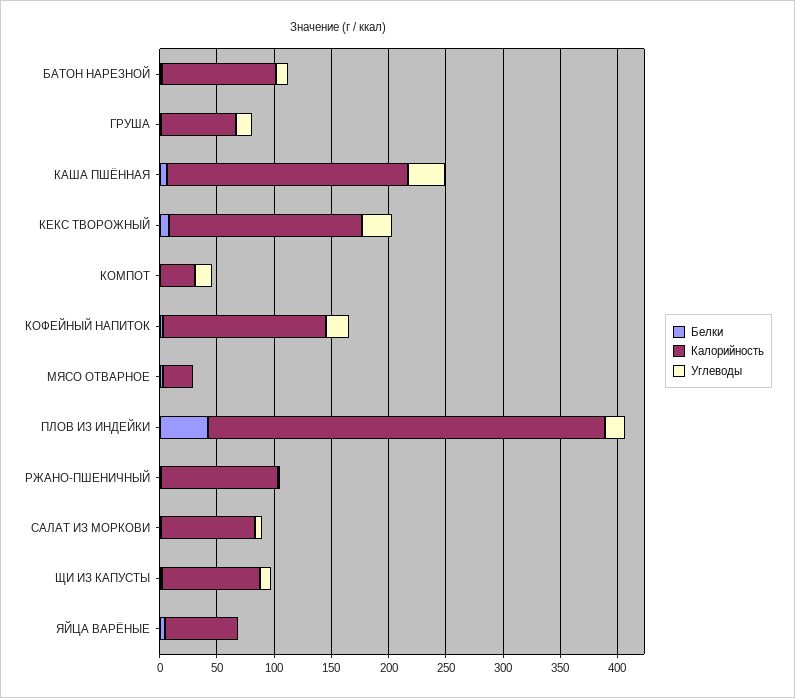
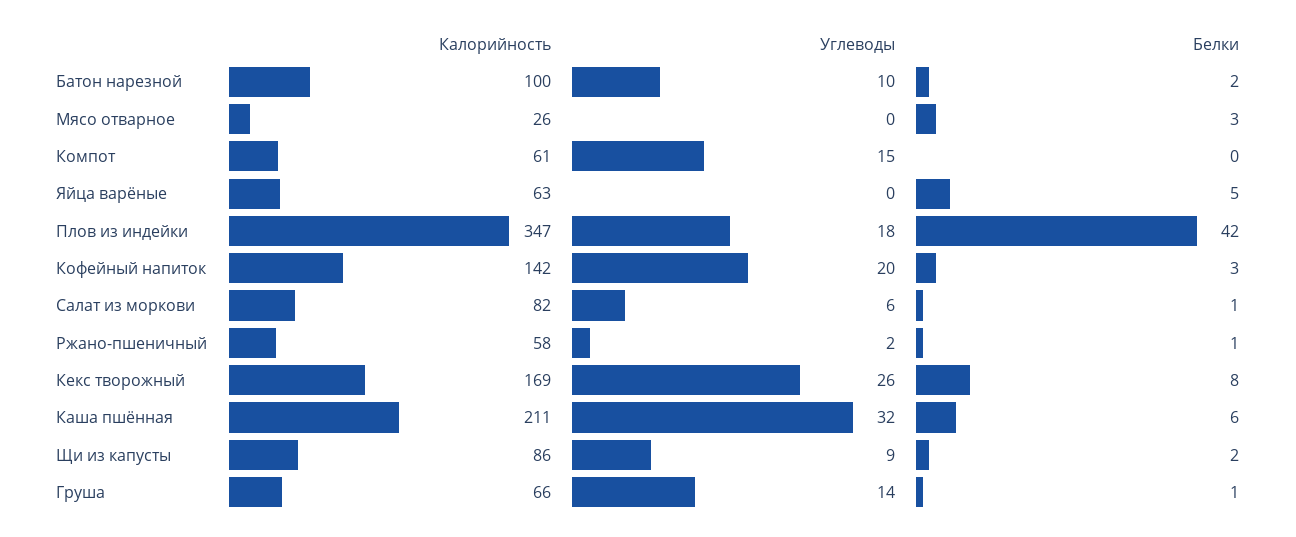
Калорийность, КОМПОТ: 30 -> 61
Калорийность, РЖАНО-ПШЕНИЧНЫЙ: 100 -> 58

